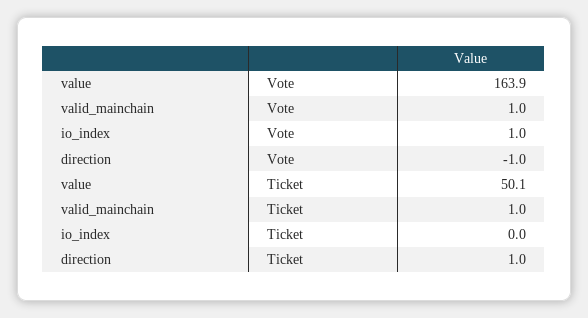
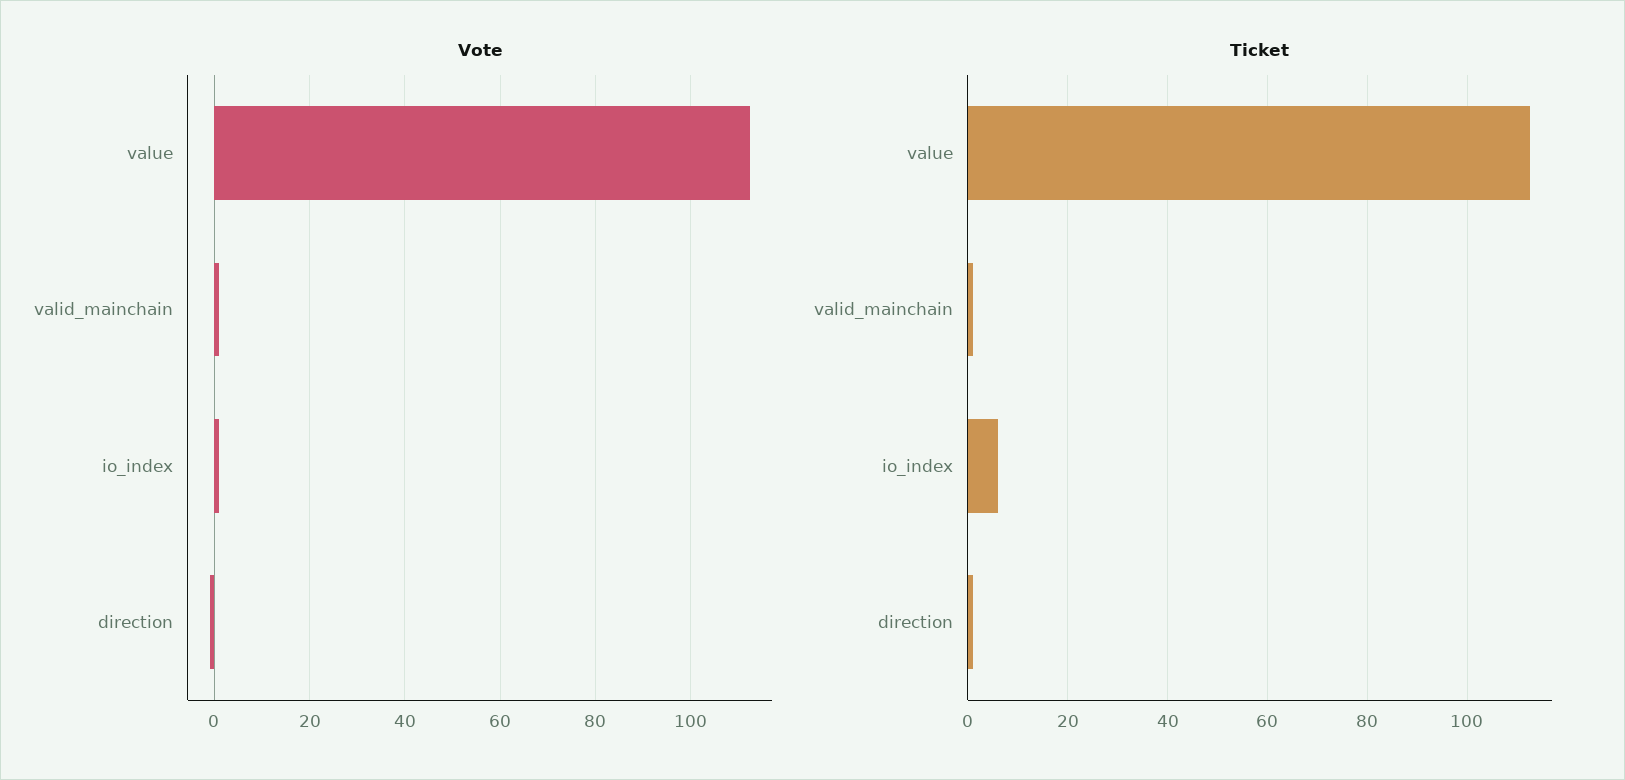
Vote, value: 163.9 -> 112
Ticket, value: 50.1 -> 112
Ticket, io_index: 0 -> 6

